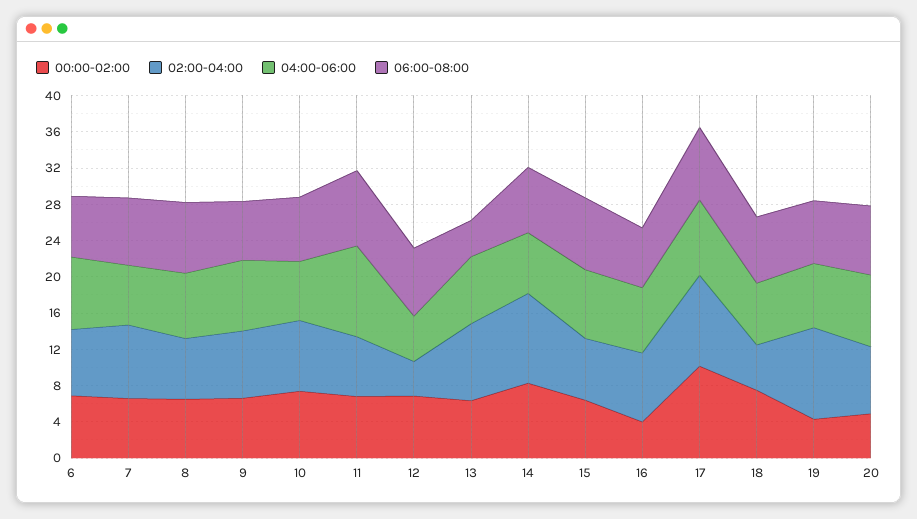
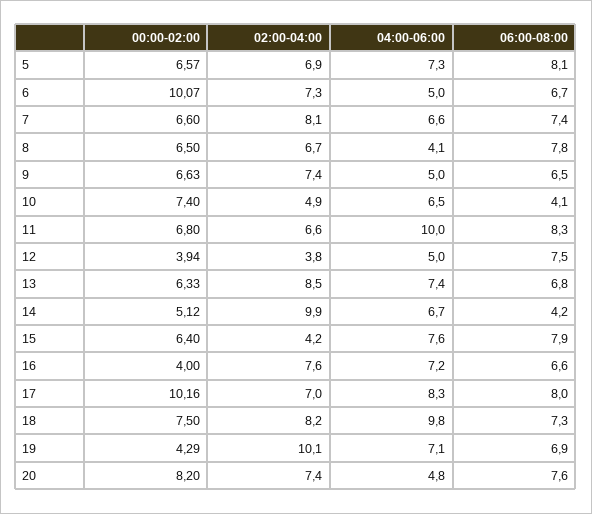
00:00-02:00, 6: 7 -> 10.07
04:00-06:00, 6: 8 -> 5
04:00-06:00, 8: 7 -> 4.1
04:00-06:00, 9: 8 -> 5
02:00-04:00, 10: 8 -> 4.9
06:00-08:00, 10: 7 -> 4.1
00:00-02:00, 12: 7 -> 3.94
06:00-08:00, 13: 4 -> 6.8
00:00-02:00, 14: 8 -> 5.12
06:00-08:00, 14: 7 -> 4.2
02:00-04:00, 15: 7 -> 4.2
02:00-04:00, 17: 10 -> 7
02:00-04:00, 18: 5 -> 8.2
04:00-06:00, 18: 7 -> 9.8
00:00-02:00, 20: 5 -> 8.2
04:00-06:00, 20: 8 -> 4.8
00:00-02:00, 5: none -> 6.57
02:00-04:00, 5: none -> 6.9
04:00-06:00, 5: none -> 7.3
06:00-08:00, 5: none -> 8.1

